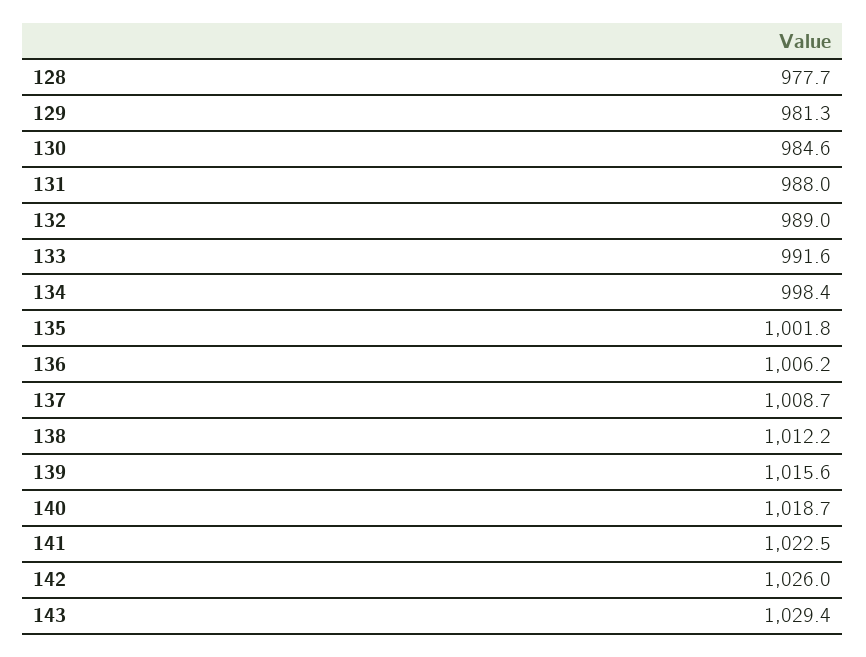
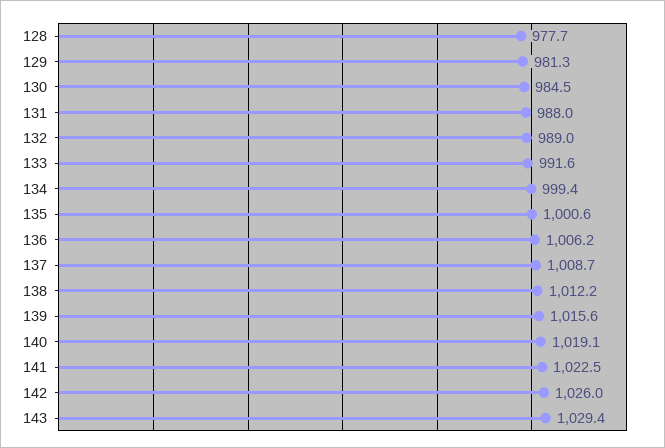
130: 984.6 -> 984.5
134: 998.4 -> 999.4
135: 1001.8 -> 1000.6
140: 1018.7 -> 1019.1

